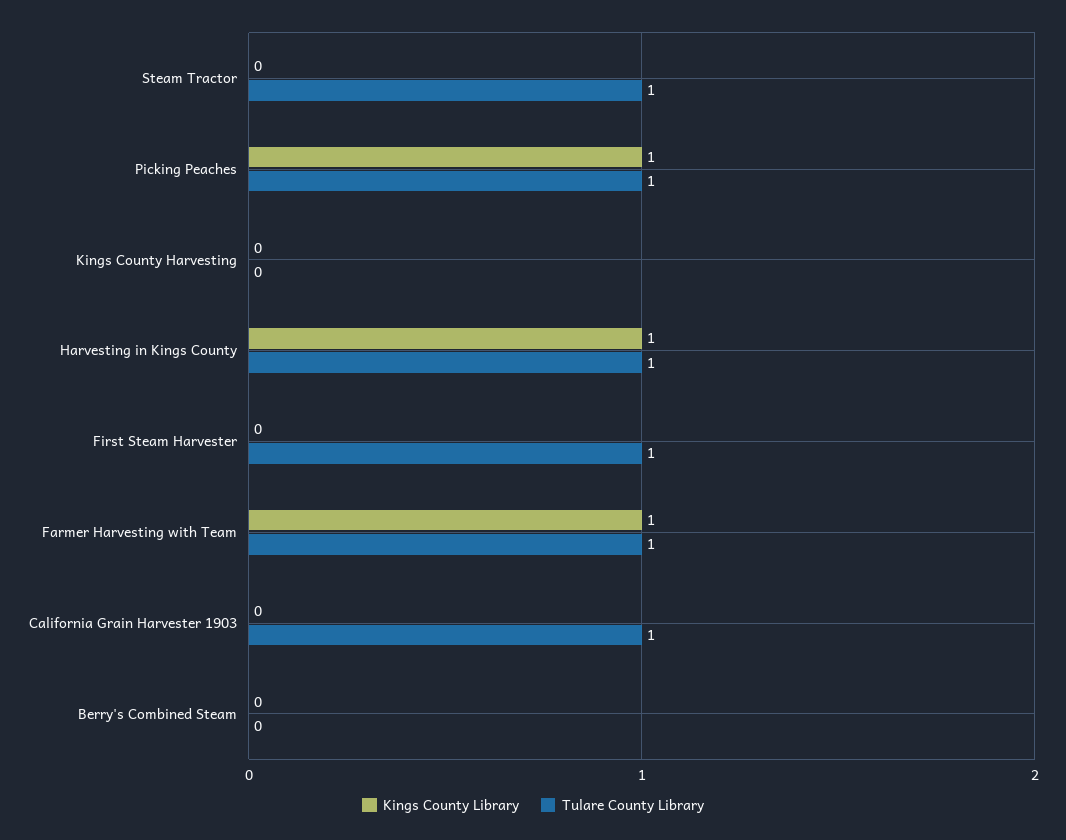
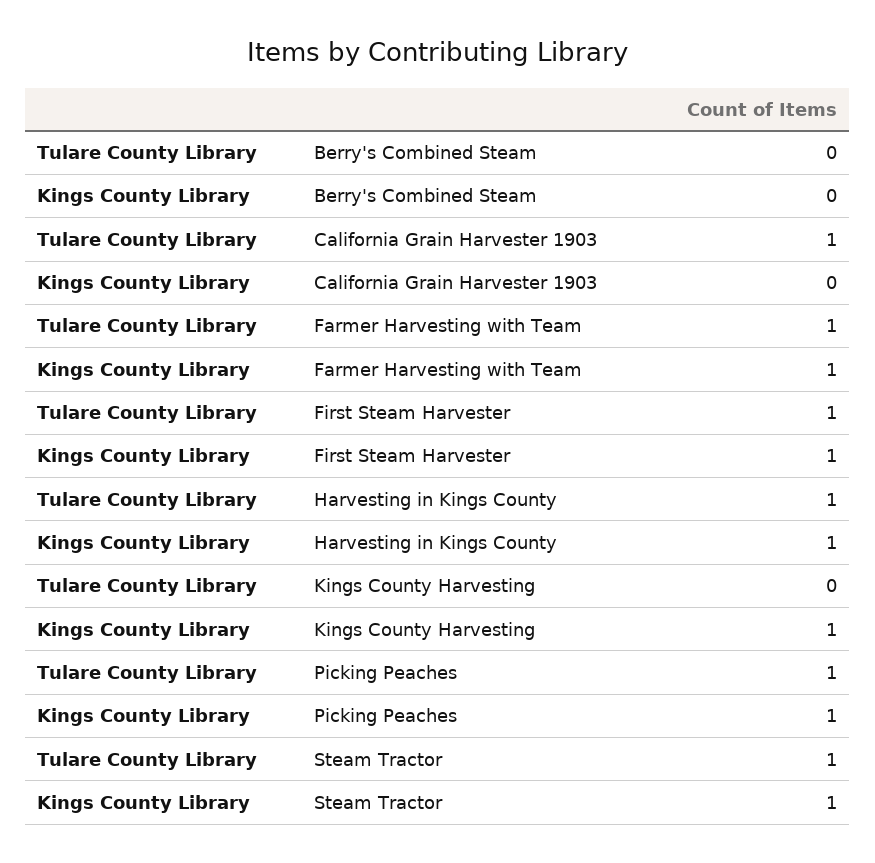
Kings County Library, Steam Tractor: 0 -> 1
Kings County Library, Kings County Harvesting: 0 -> 1
Kings County Library, First Steam Harvester: 0 -> 1

